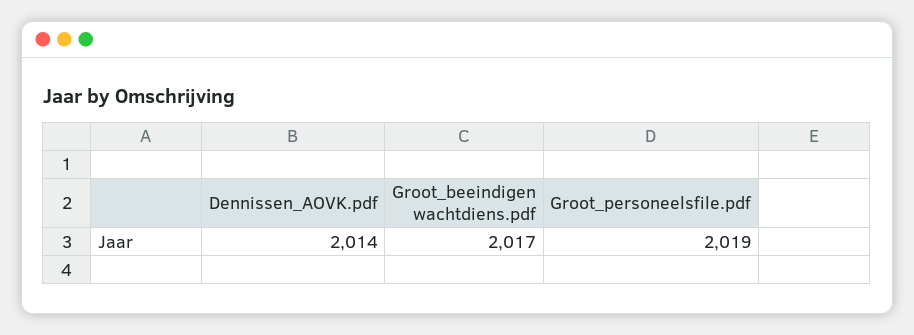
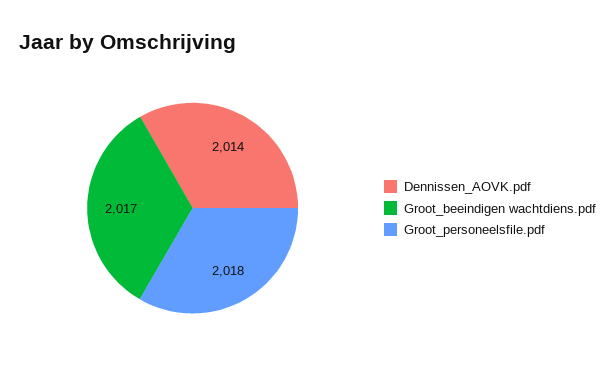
Groot_personeelsfile.pdf: 2019 -> 2018

